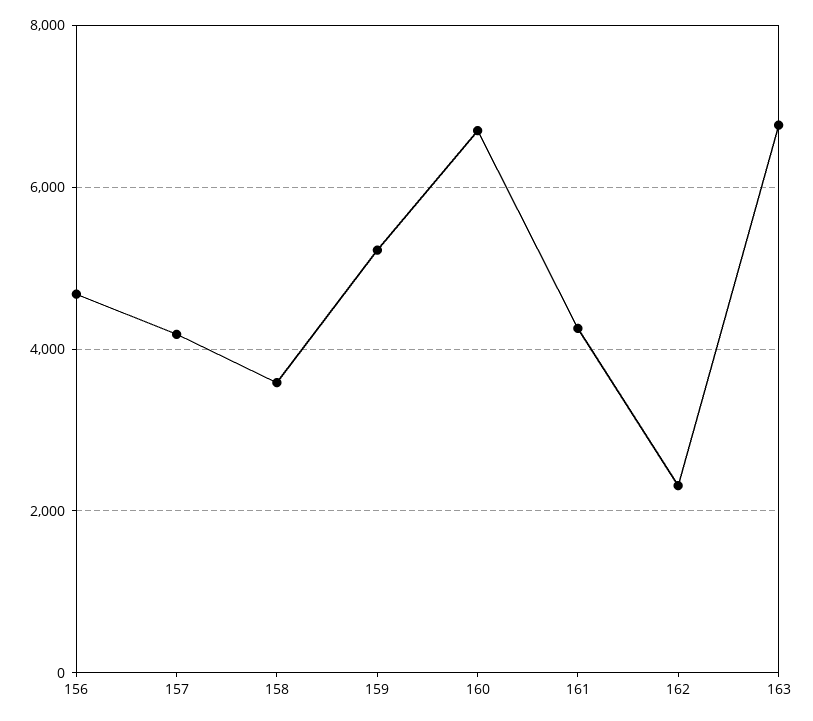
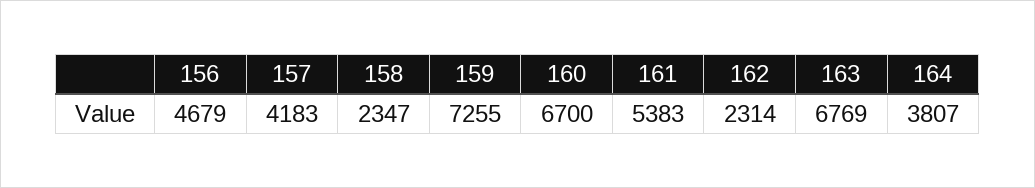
158: 3600 -> 2347
159: 5200 -> 7255
161: 4200 -> 5383
164: none -> 3807

